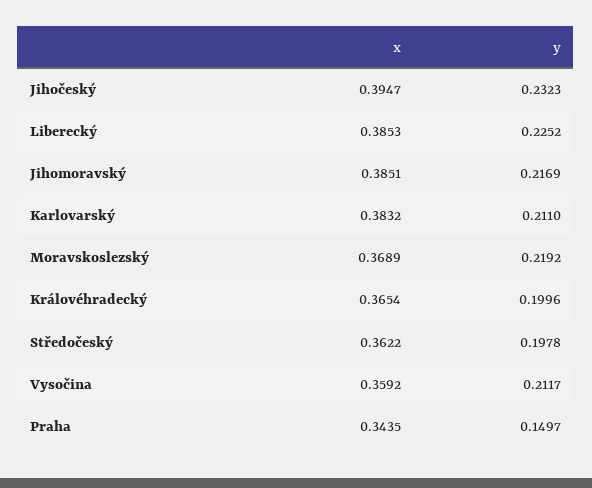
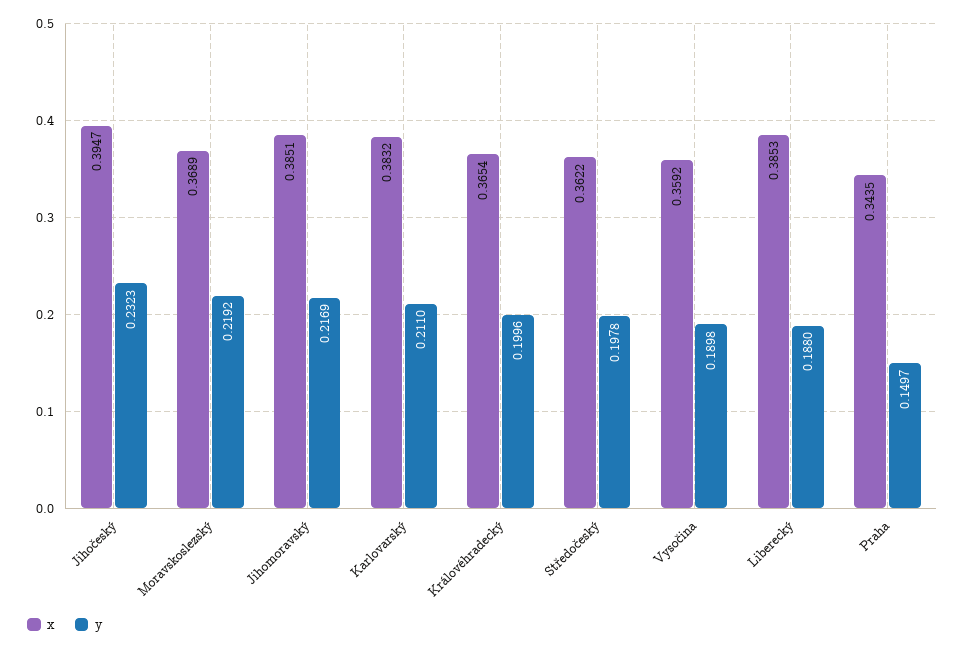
y, Liberecký: 0.2252 -> 0.188
y, Vysočina: 0.2117 -> 0.1898

